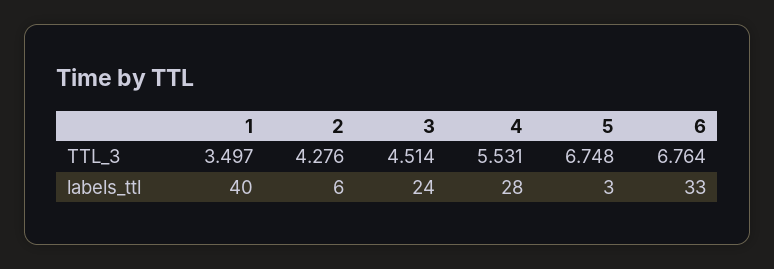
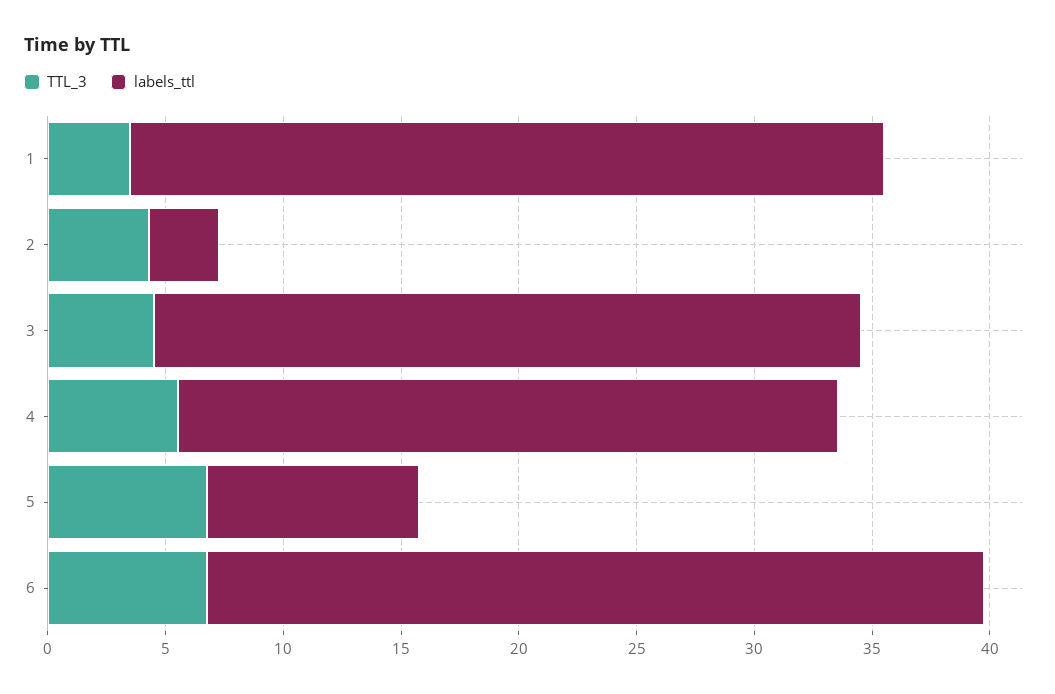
labels_ttl, 1: 40 -> 32
labels_ttl, 2: 6 -> 3
labels_ttl, 3: 24 -> 30
labels_ttl, 5: 3 -> 9

